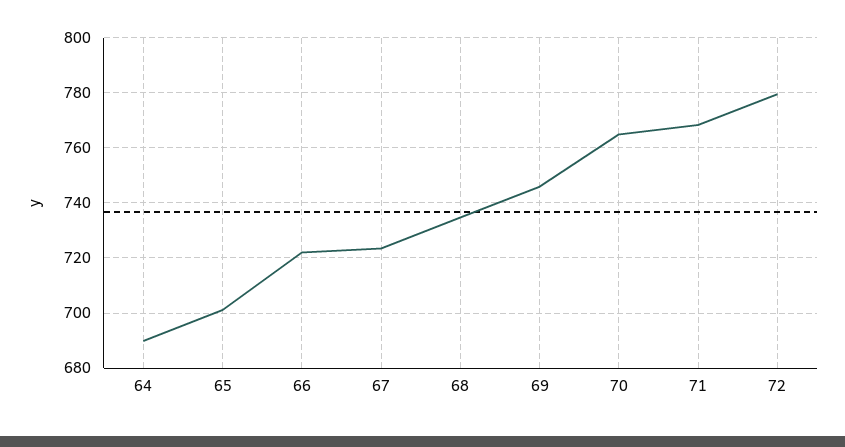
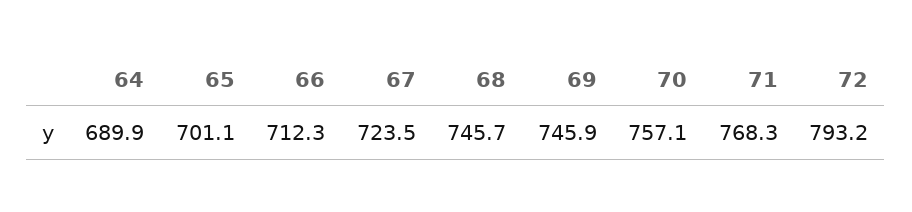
66: 722.5 -> 712.3
68: 735 -> 745.7
70: 765 -> 757.1
72: 780 -> 793.2

